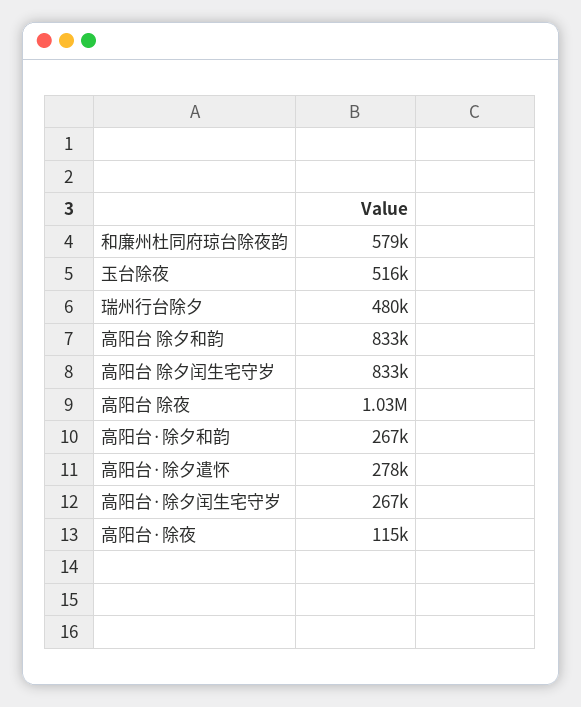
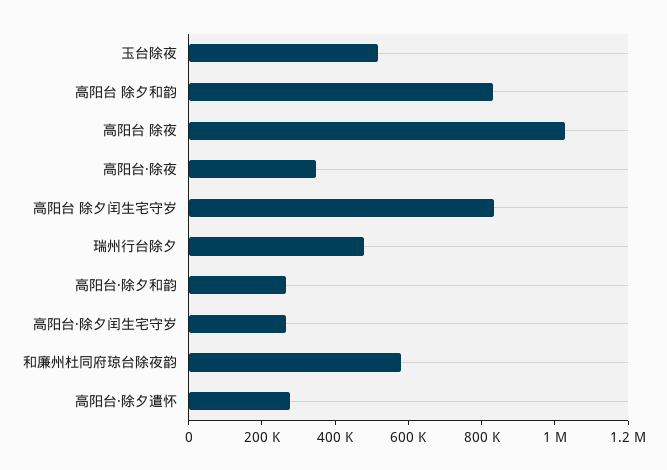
高阳台·除夜: 115000 -> 350000

